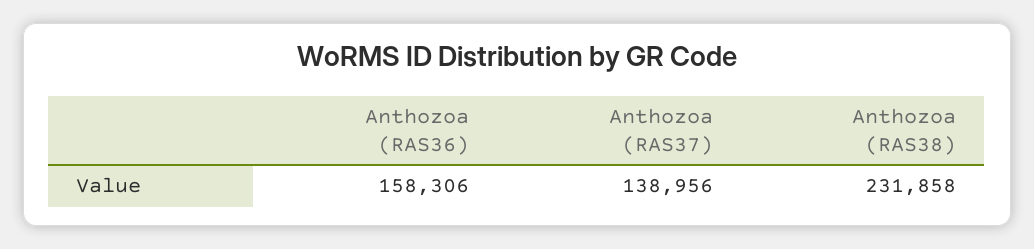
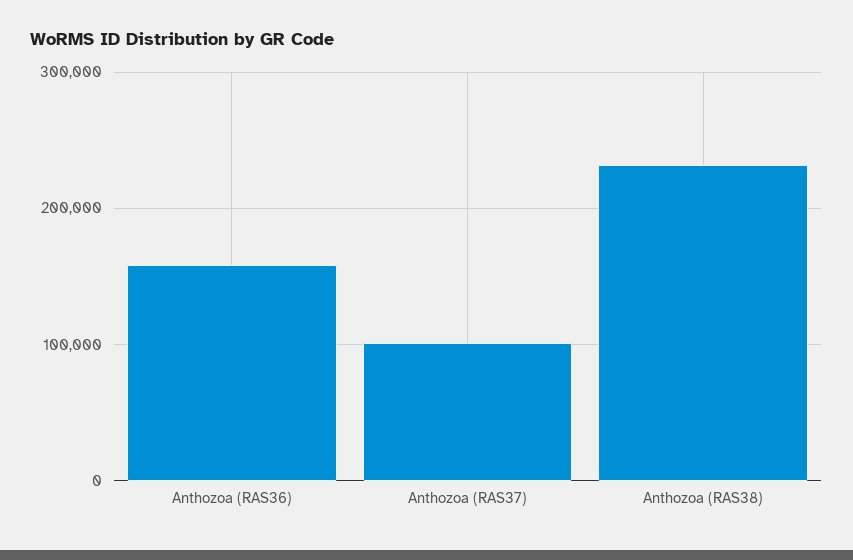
Anthozoa (RAS37): 138956 -> 100000

